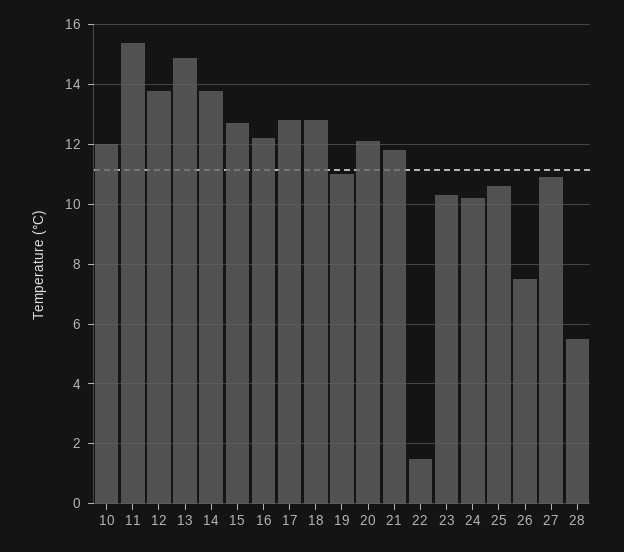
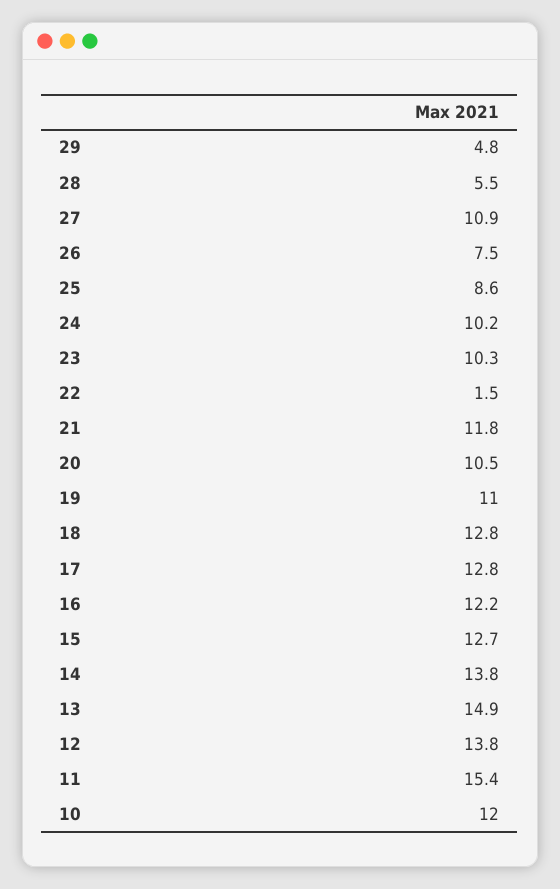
20: 12 -> 10.5
25: 10.5 -> 8.6
29: none -> 4.8

